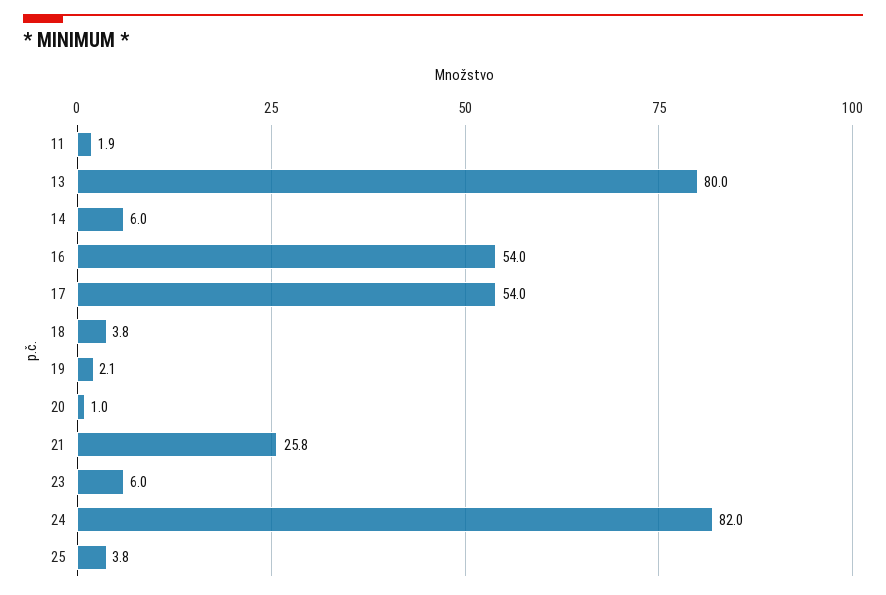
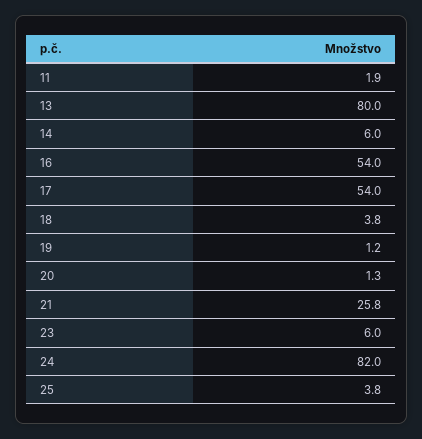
19: 2.1 -> 1.2
20: 1 -> 1.3

